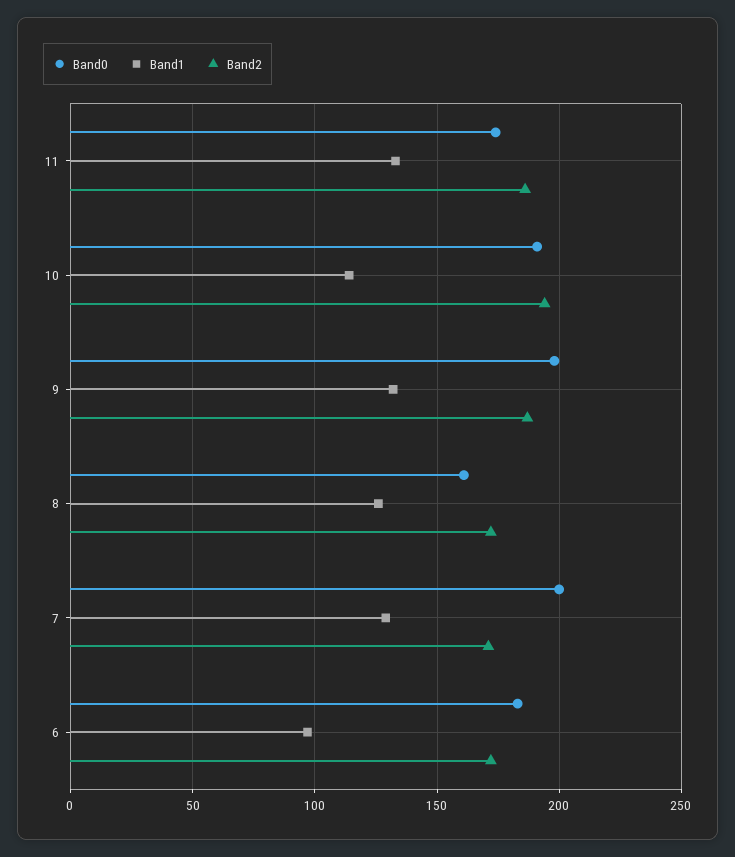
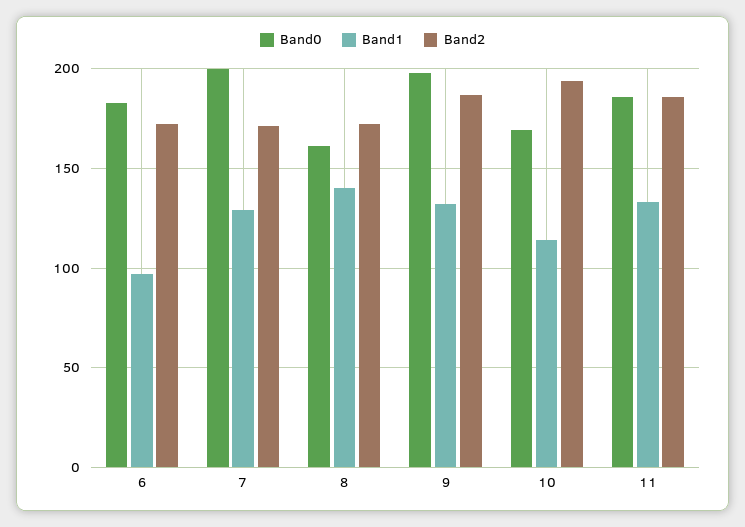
Band0, 11: 175 -> 185
Band0, 10: 190 -> 170
Band1, 8: 125 -> 140

